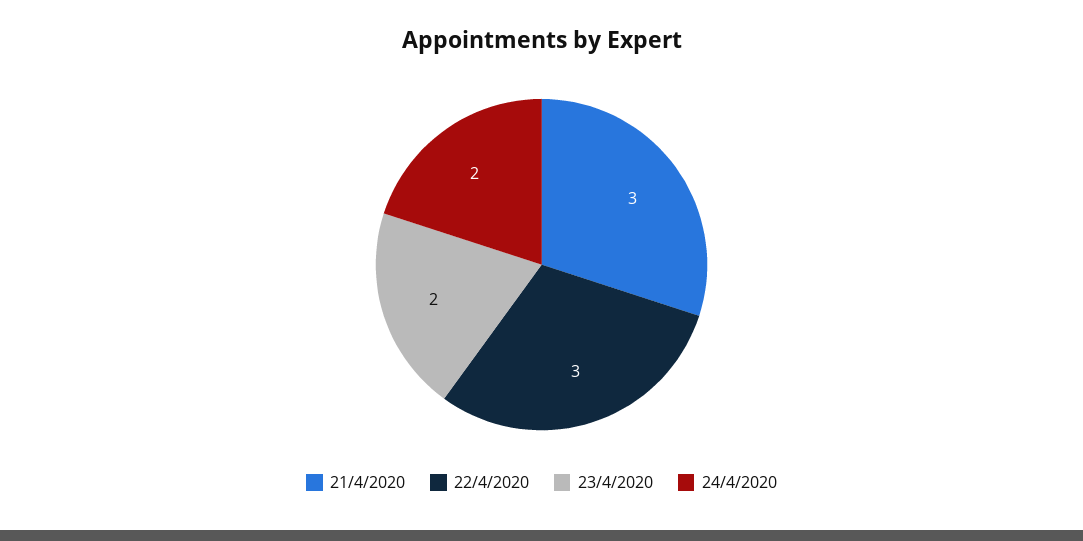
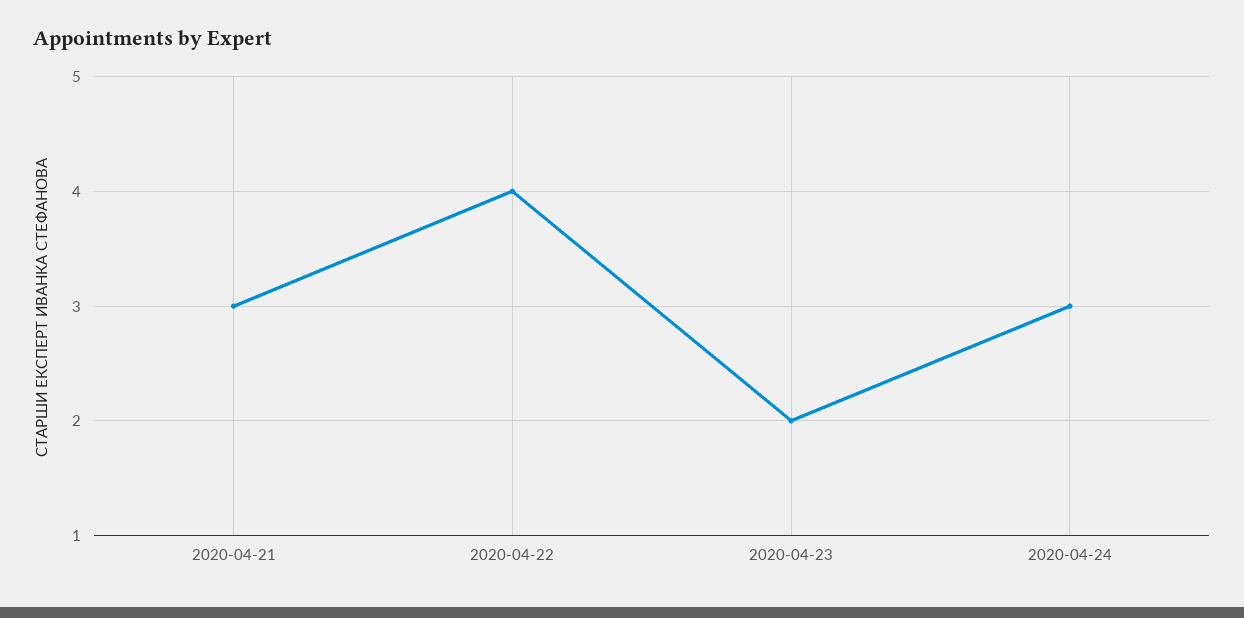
22/4/2020: 3 -> 4
24/4/2020: 2 -> 3

